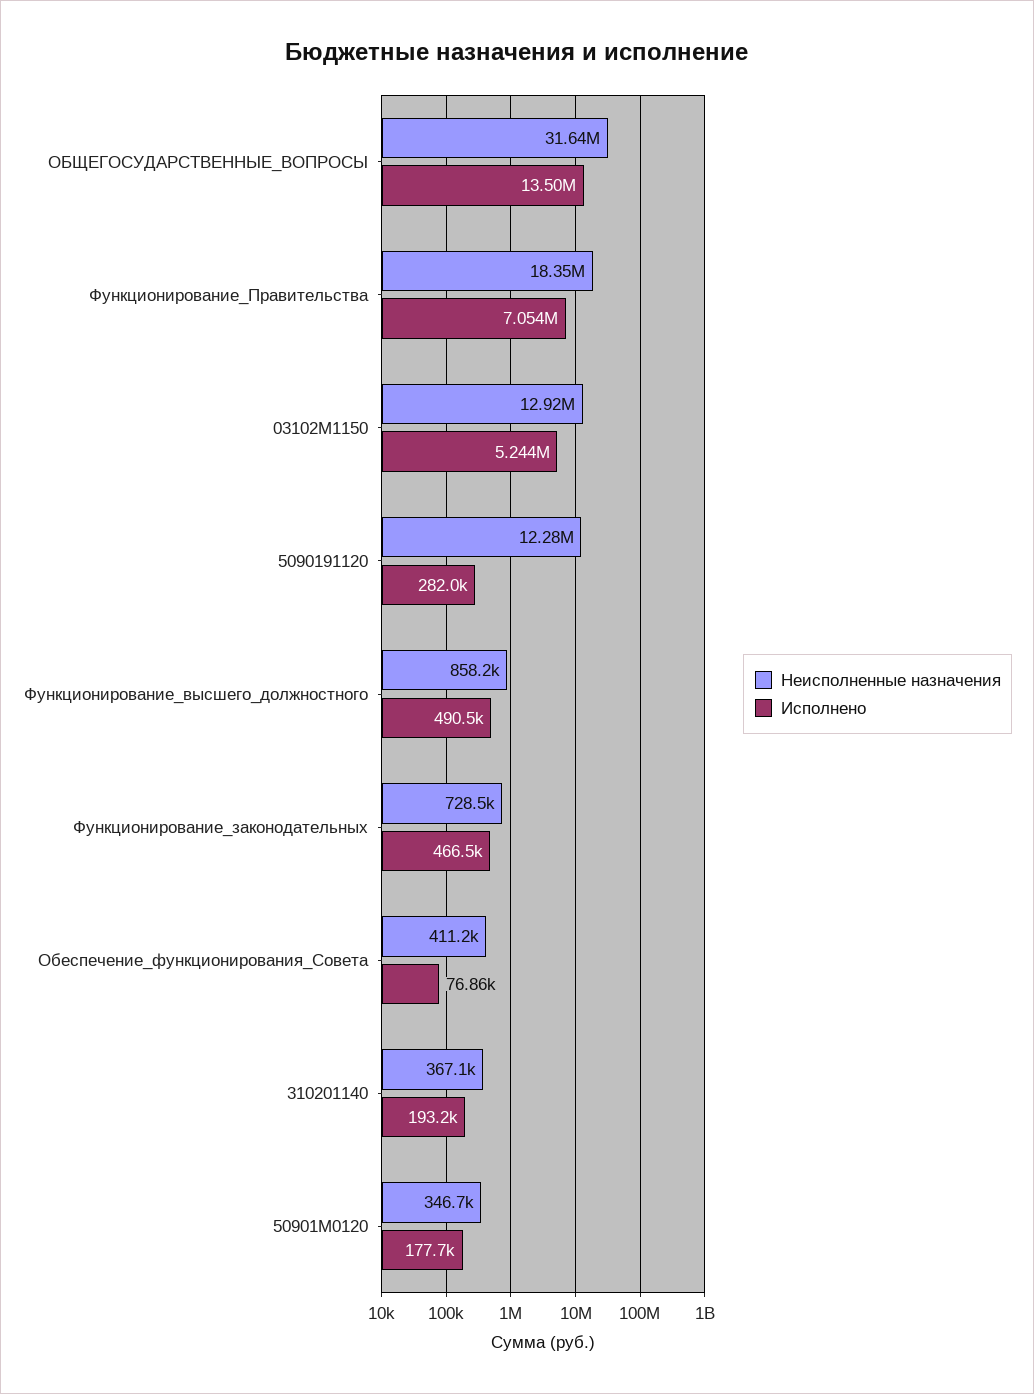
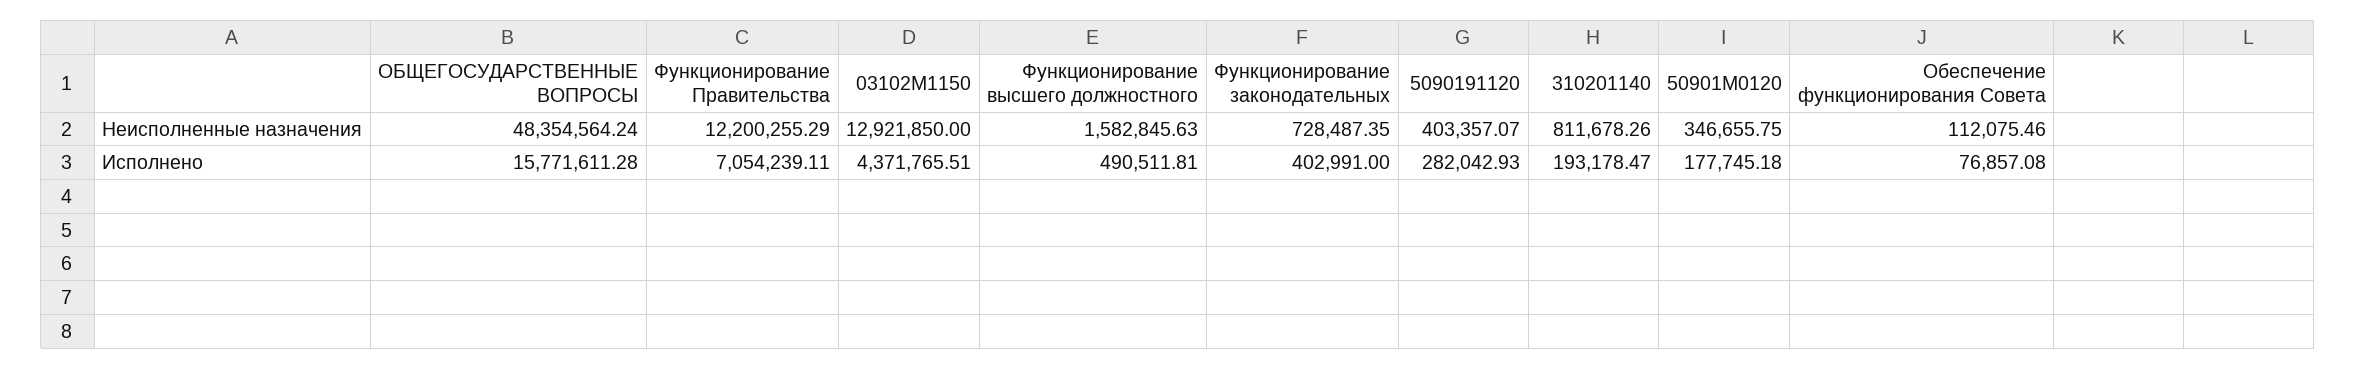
Неисполненные назначения, ОБЩЕГОСУДАРСТВЕННЫЕ_ВОПРОСЫ: 31640000 -> 48354564.24
Исполнено, ОБЩЕГОСУДАРСТВЕННЫЕ_ВОПРОСЫ: 13500000 -> 15771611.28
Неисполненные назначения, Функционирование_Правительства: 18350000 -> 12200255.29
Исполнено, 03102М1150: 5244000 -> 4371765.51
Неисполненные назначения, 5090191120: 12280000 -> 403357.07
Неисполненные назначения, Функционирование_высшего_должностного: 858200 -> 1582845.63
Исполнено, Функционирование_законодательных: 466500 -> 402991
Неисполненные назначения, Обеспечение_функционирования_Совета: 411200 -> 112075.46
Неисполненные назначения, 310201140: 367100 -> 811678.26

